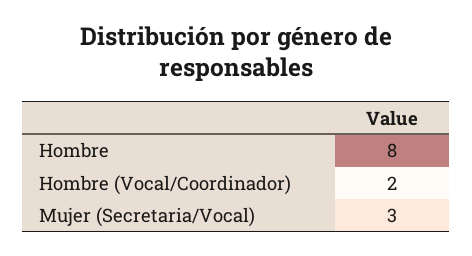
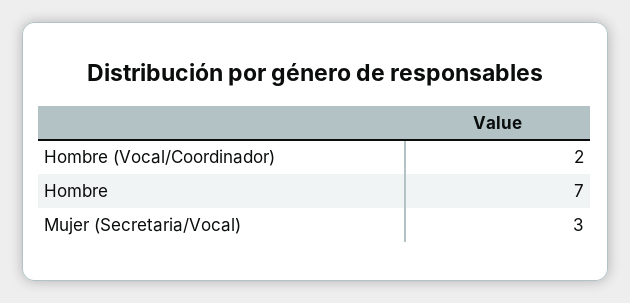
Hombre: 8 -> 7

